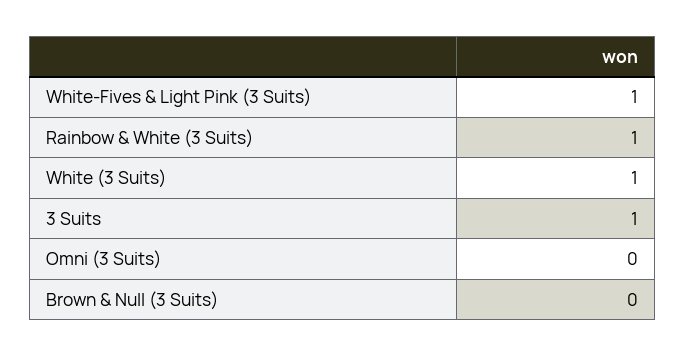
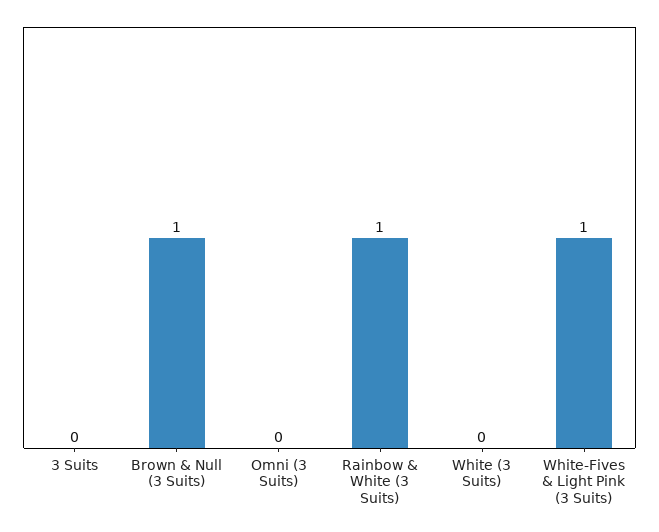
White (3 Suits): 1 -> 0
3 Suits: 1 -> 0
Brown & Null (3 Suits): 0 -> 1

